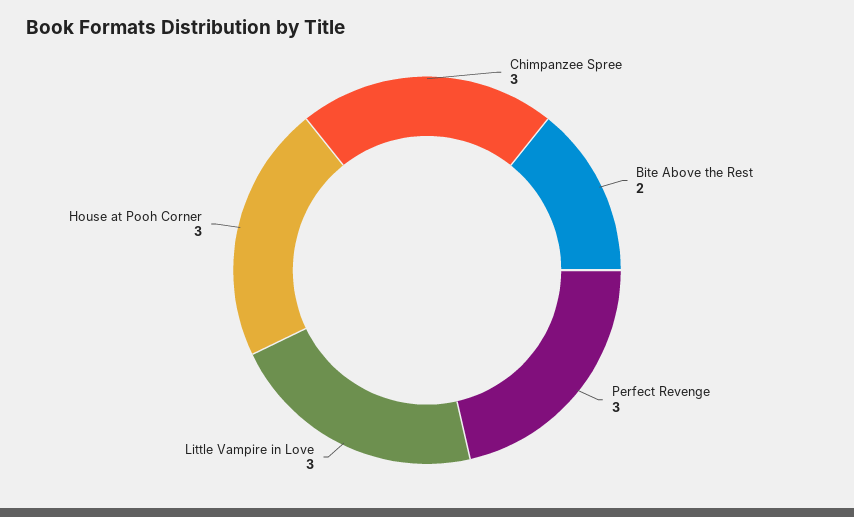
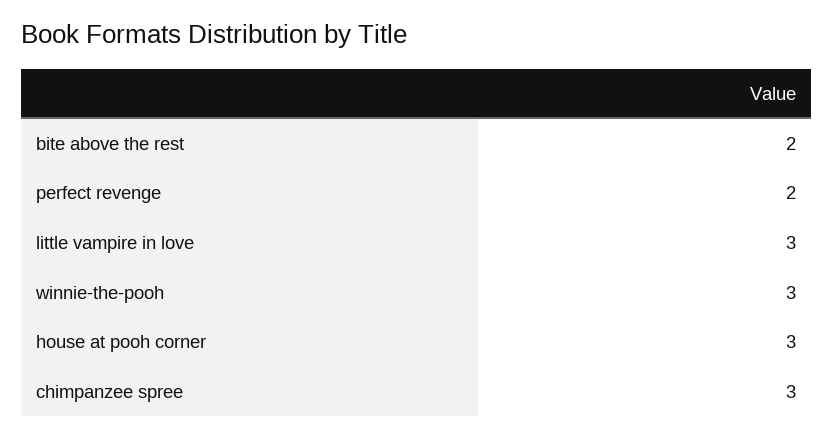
Perfect Revenge: 3 -> 2
winnie-the-pooh: none -> 3

